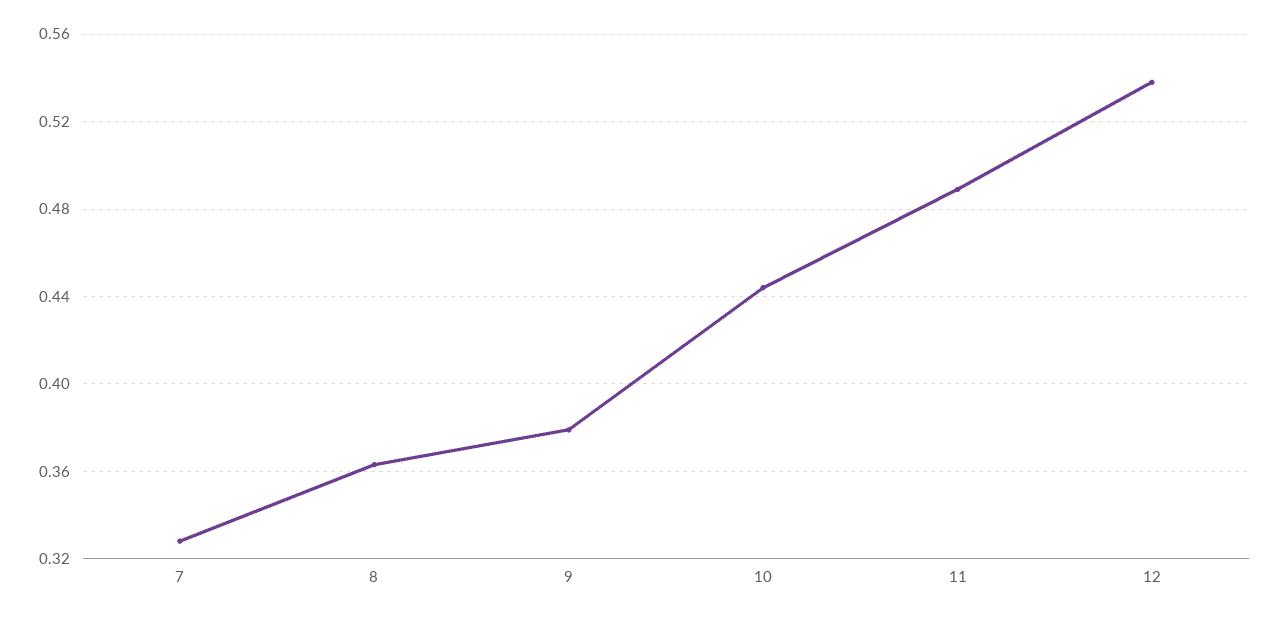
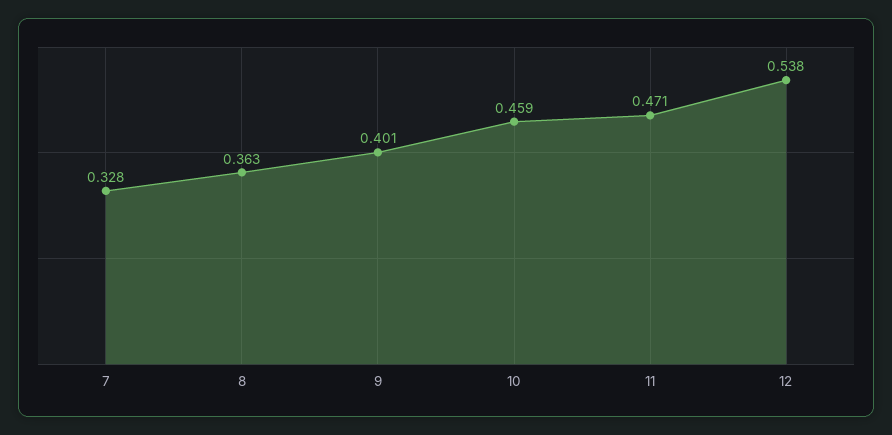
9: 0.38 -> 0.401
10: 0.445 -> 0.459
11: 0.49 -> 0.471

